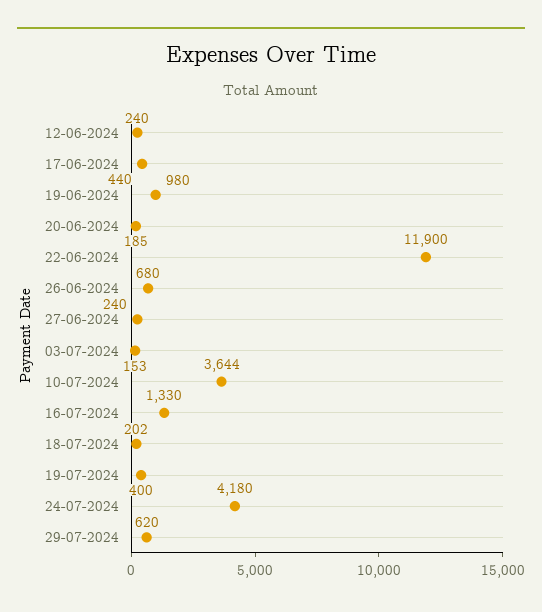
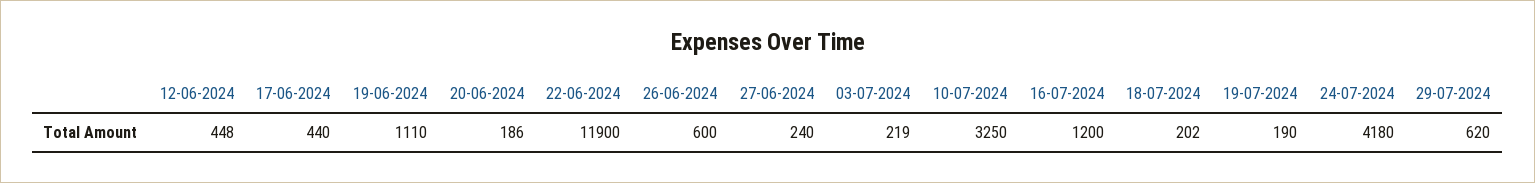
12-06-2024: 240 -> 448
19-06-2024: 980 -> 1110
20-06-2024: 185 -> 186
26-06-2024: 680 -> 600
03-07-2024: 153 -> 219
10-07-2024: 3644 -> 3250
16-07-2024: 1330 -> 1200
19-07-2024: 400 -> 190

